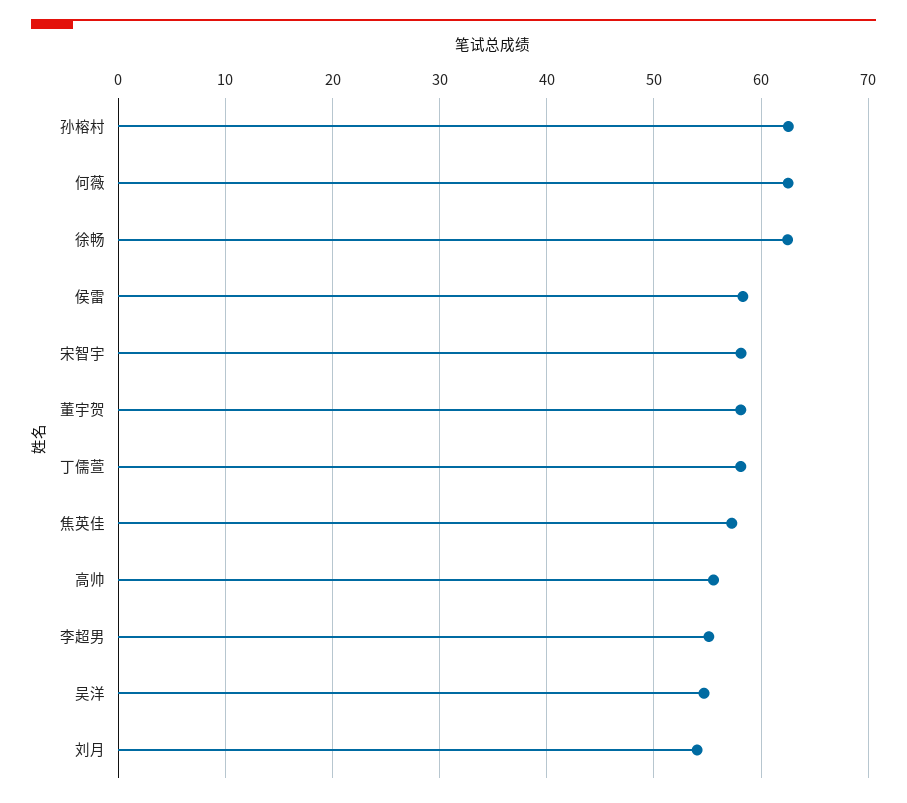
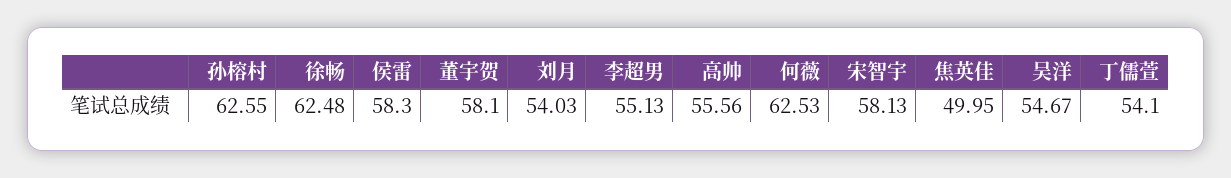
丁儒萱: 58 -> 54.1
焦英佳: 57 -> 49.95

